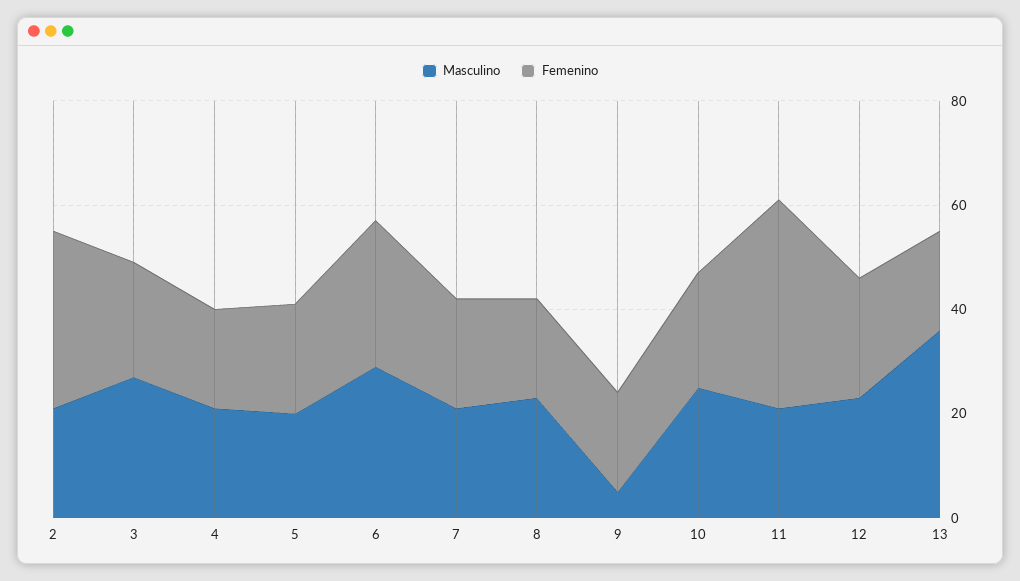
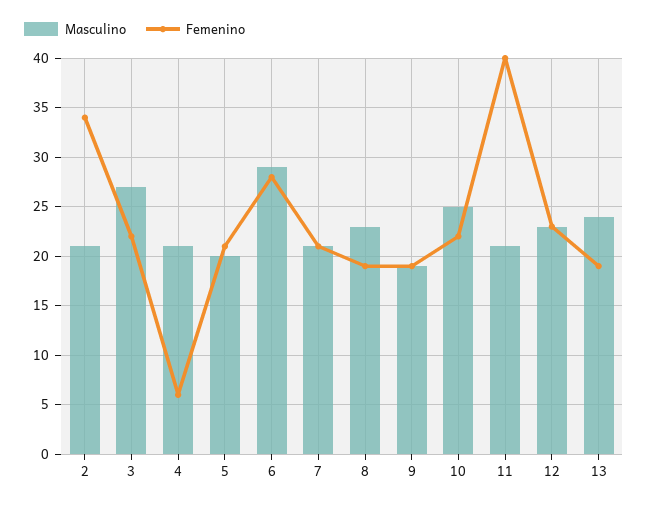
Femenino, 4: 20 -> 6
Masculino, 9: 5 -> 19
Masculino, 13: 35 -> 24

